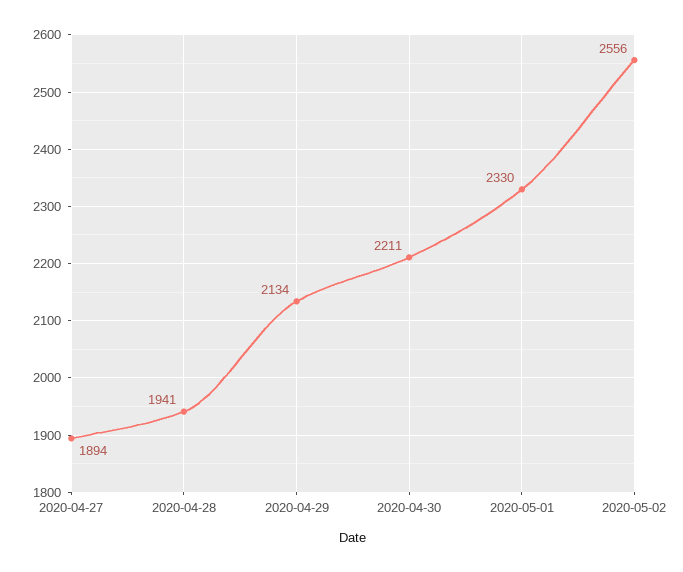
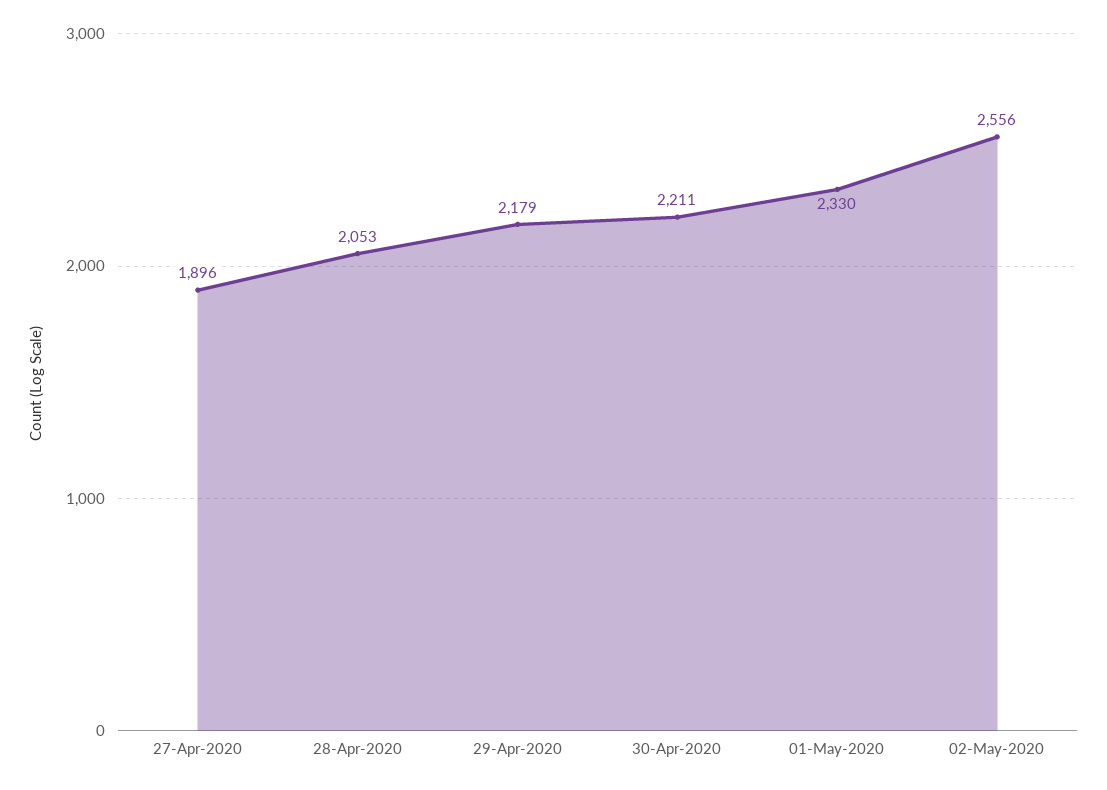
2020-04-27: 1894 -> 1896
2020-04-28: 1941 -> 2053
2020-04-29: 2134 -> 2179

